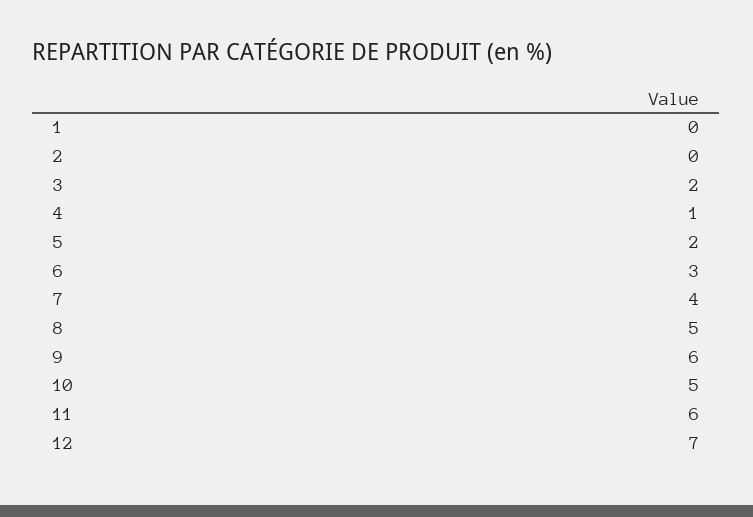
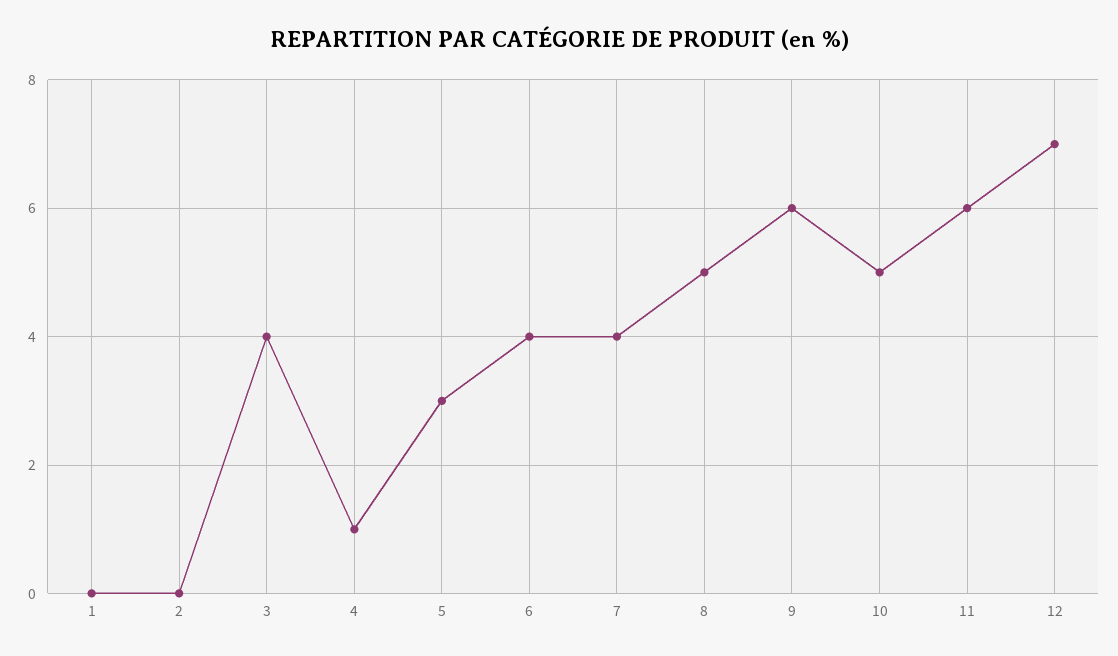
3: 2 -> 4
5: 2 -> 3
6: 3 -> 4

